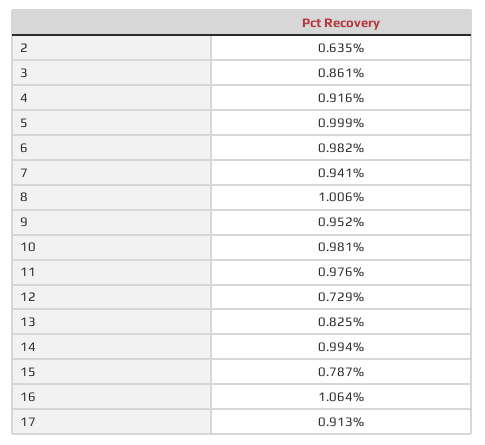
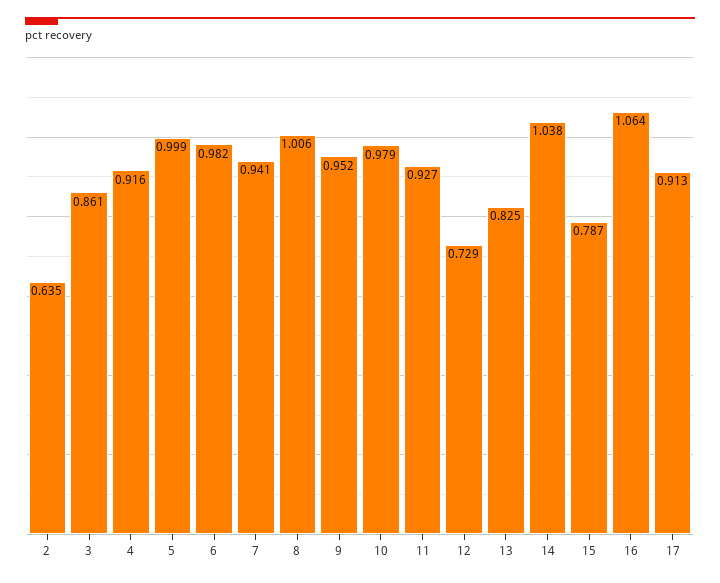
10: 0.981 -> 0.979
11: 0.976 -> 0.927
14: 0.994 -> 1.038

